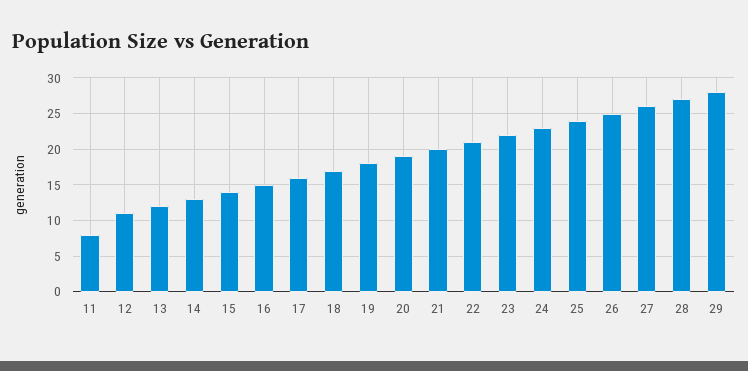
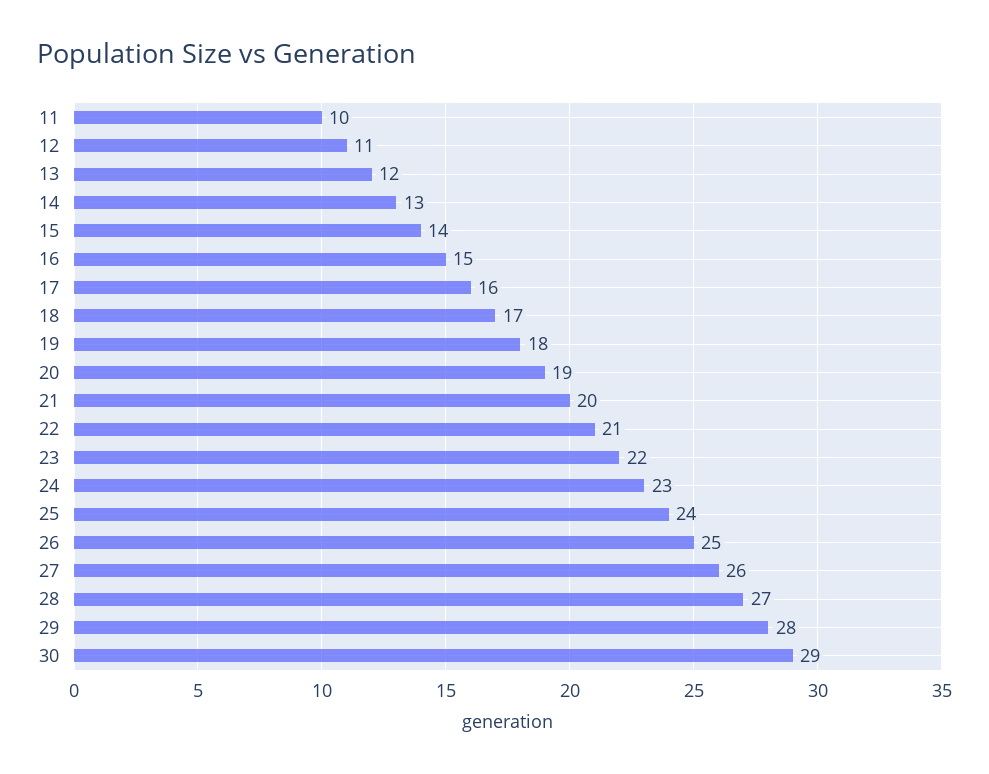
11: 8 -> 10
30: none -> 29

